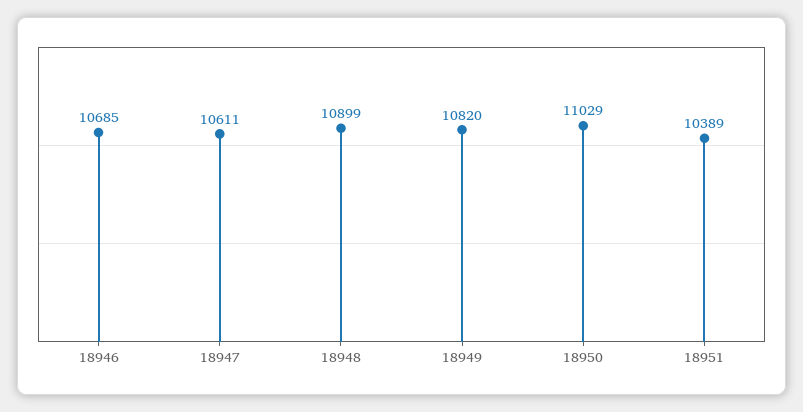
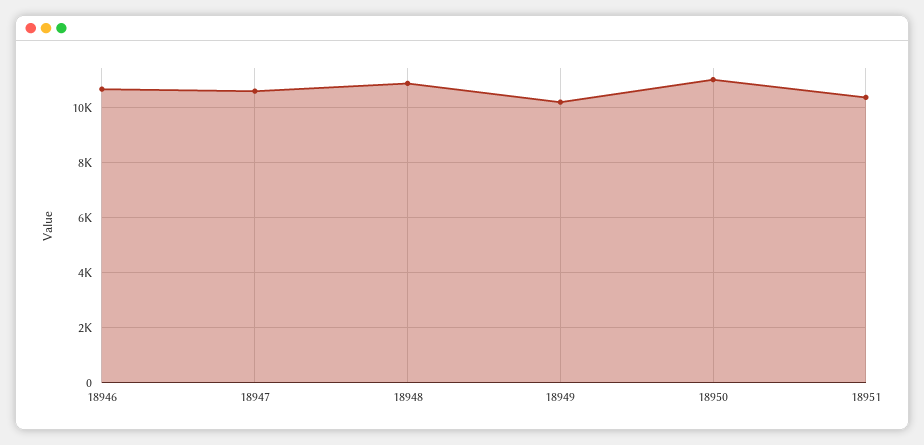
18949: 10820 -> 10250

